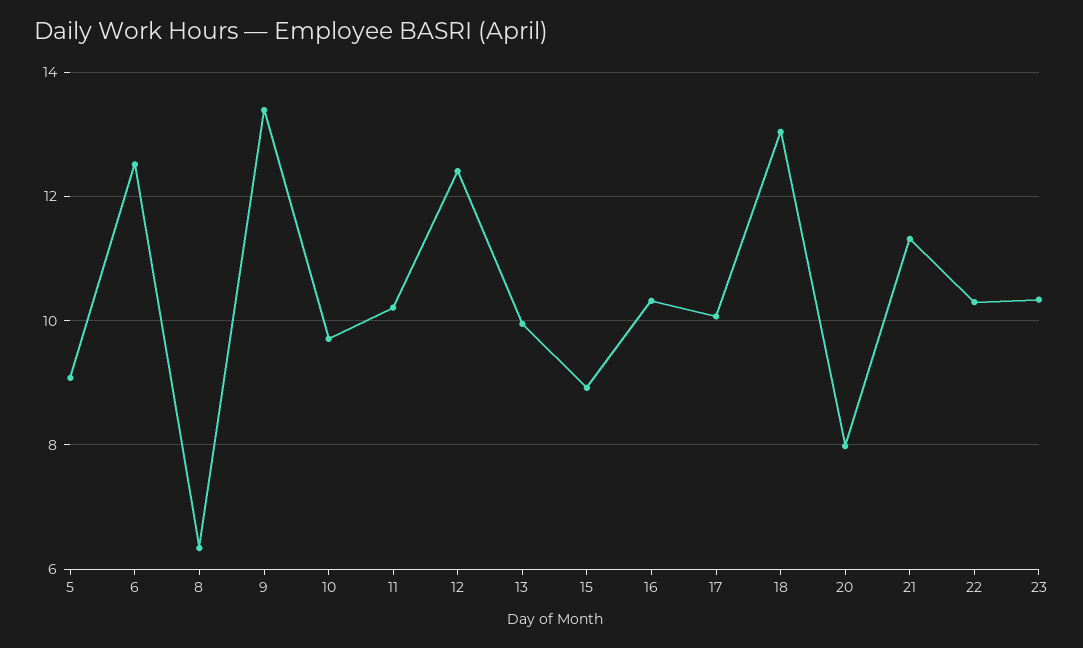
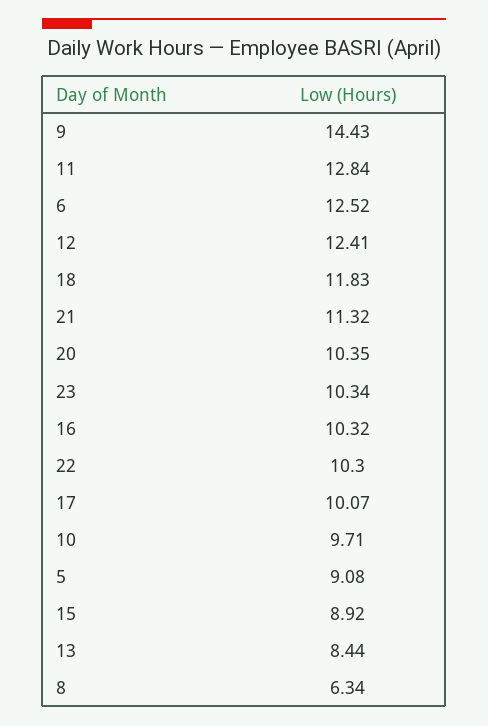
9: 13.4 -> 14.43
11: 10.2 -> 12.84
13: 10 -> 8.44
18: 13 -> 11.83
20: 8 -> 10.35

